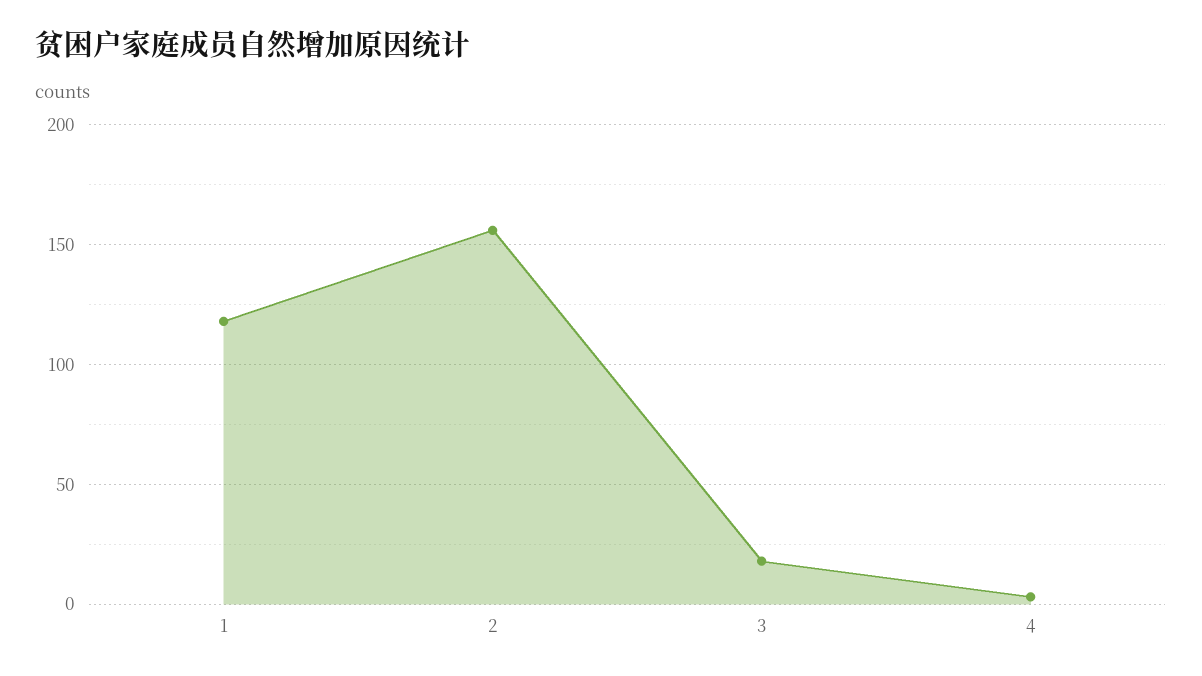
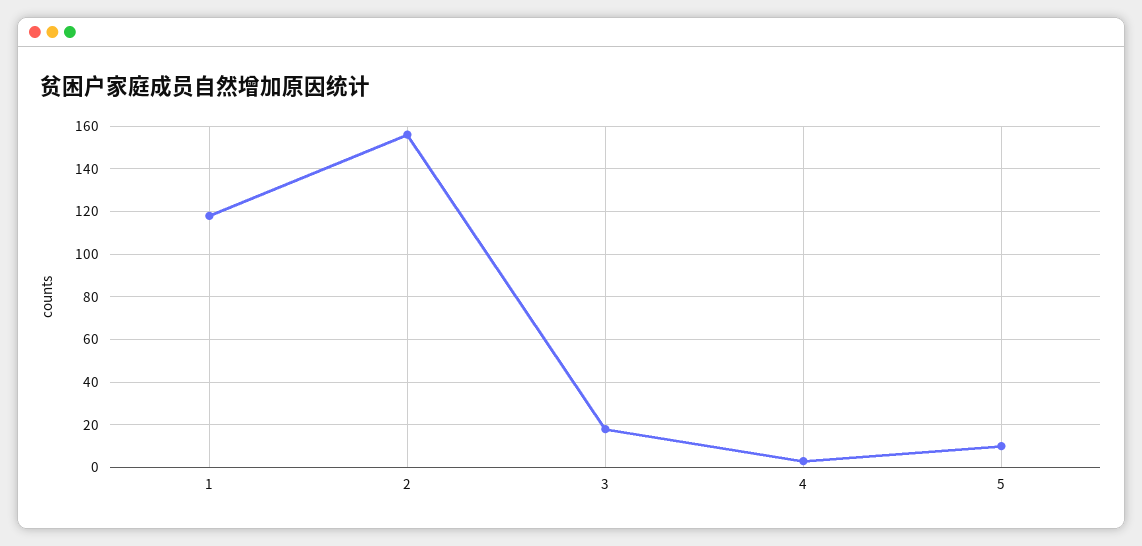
5: none -> 10

